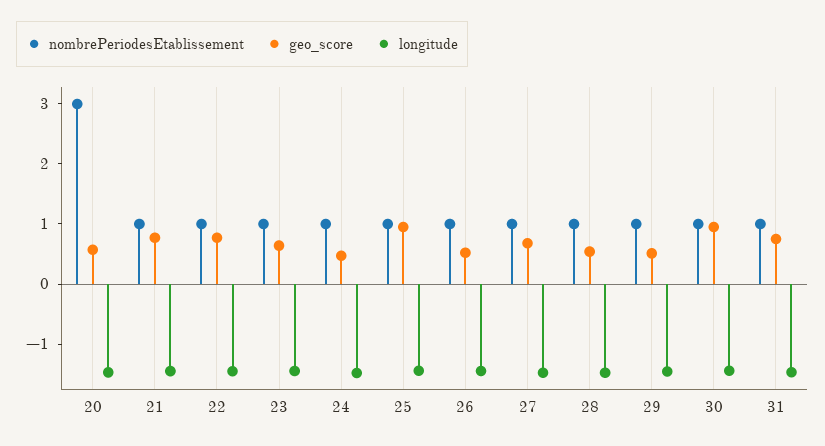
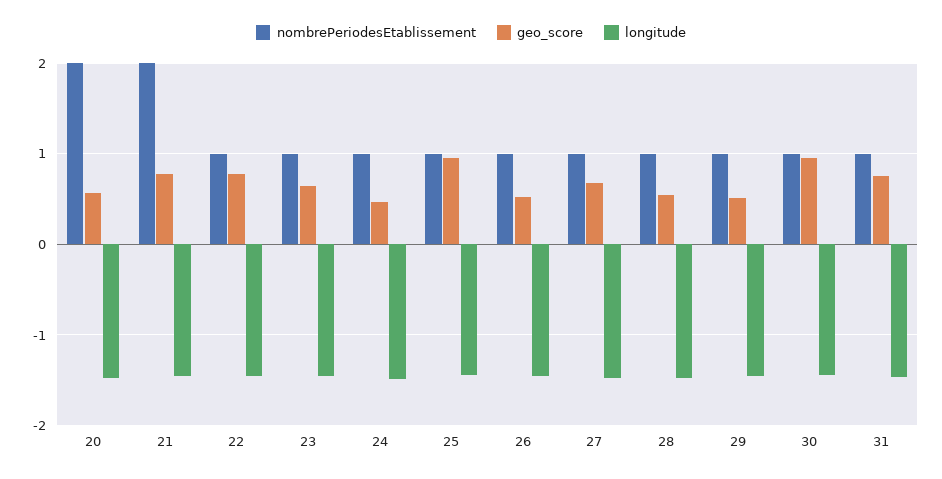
nombrePeriodesEtablissement, 20: 3 -> 2
nombrePeriodesEtablissement, 21: 1 -> 2

